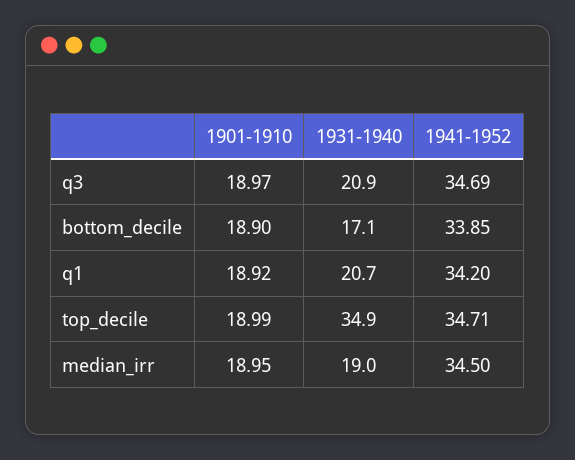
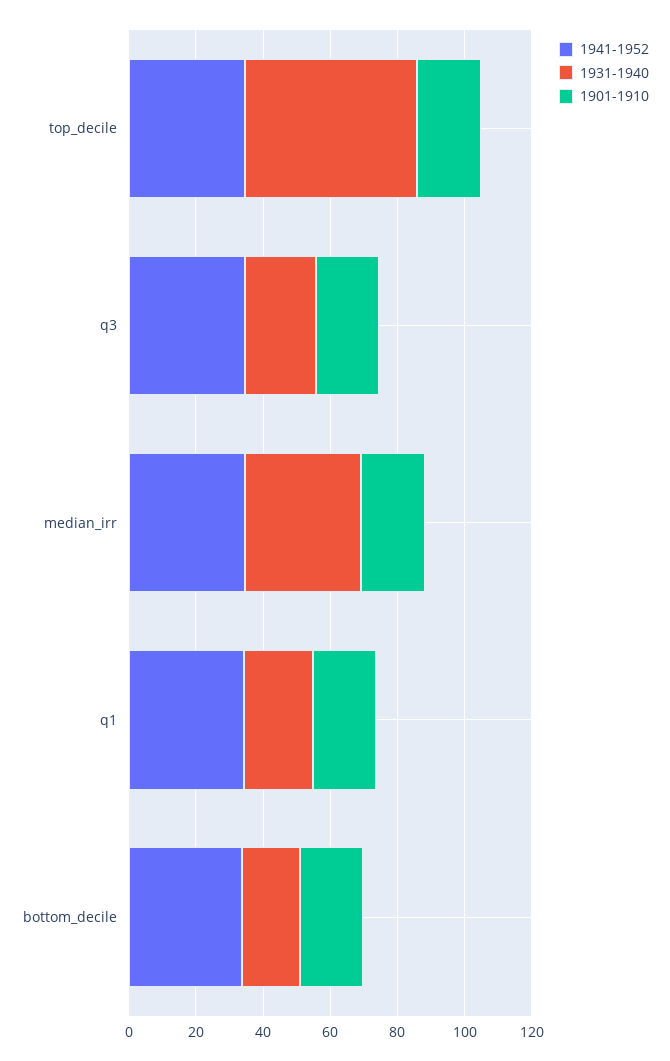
1931-1940, top_decile: 34.9 -> 50
1931-1940, median_irr: 19 -> 35

